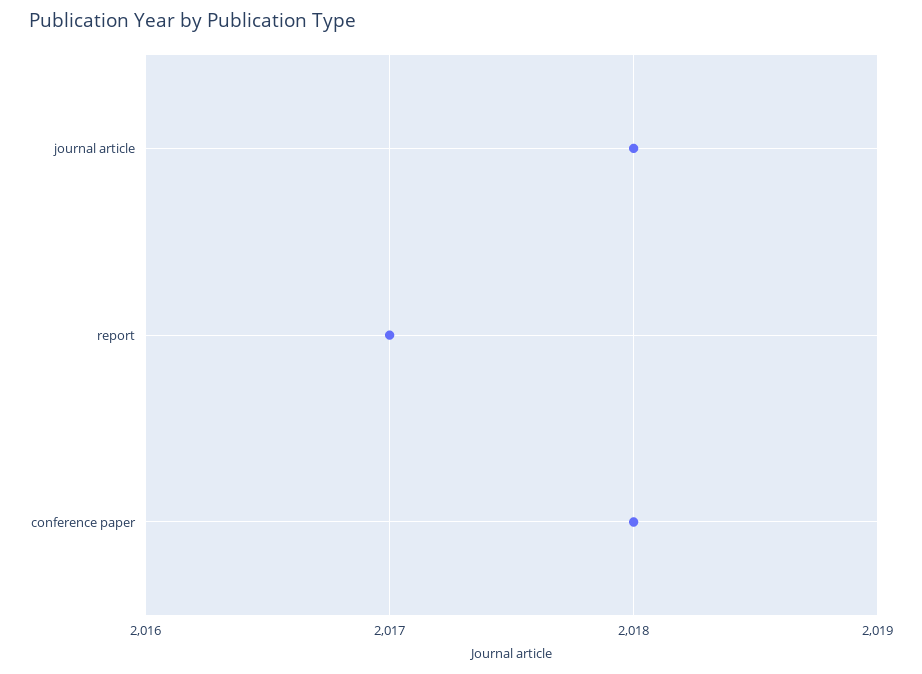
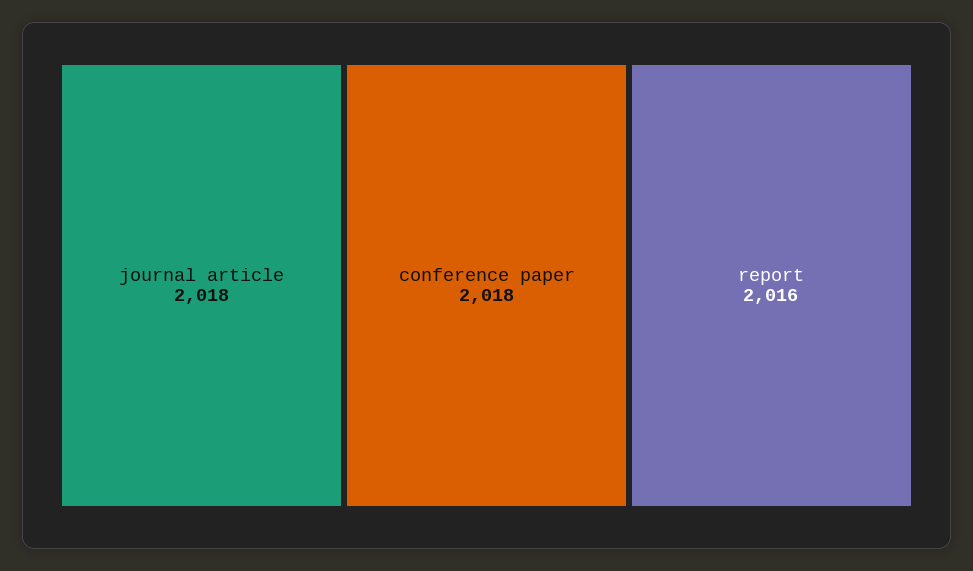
report: 2017 -> 2016

